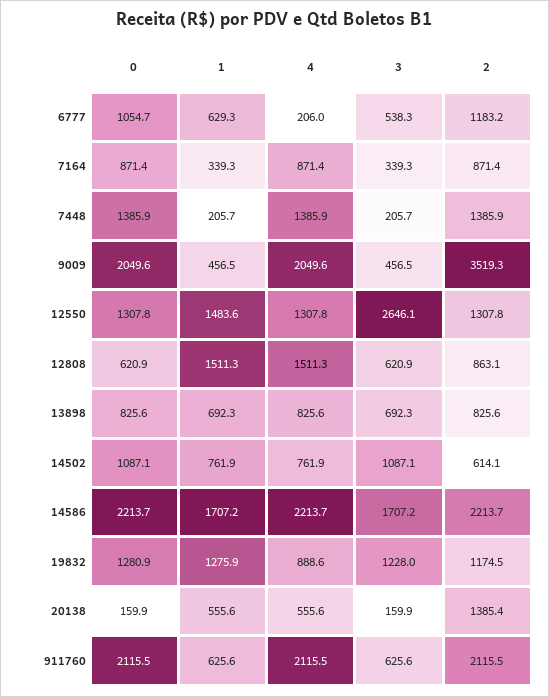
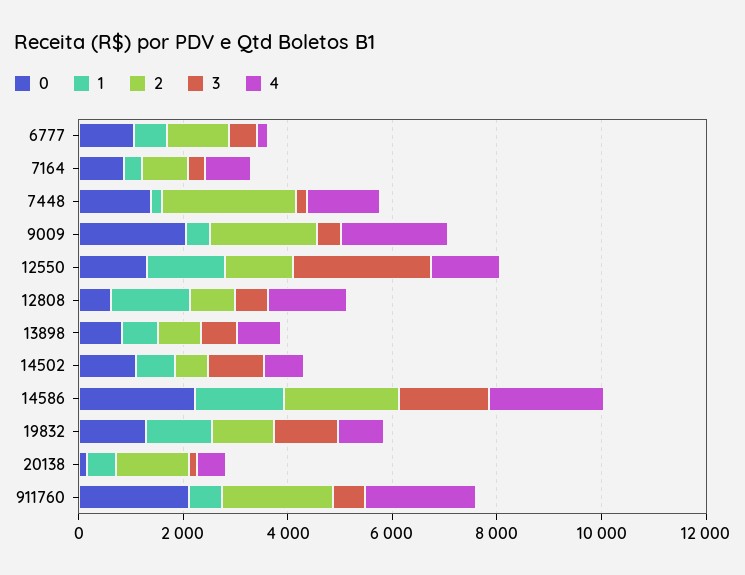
2, 7448: 1385.9 -> 2500
2, 9009: 3519.3 -> 2000

